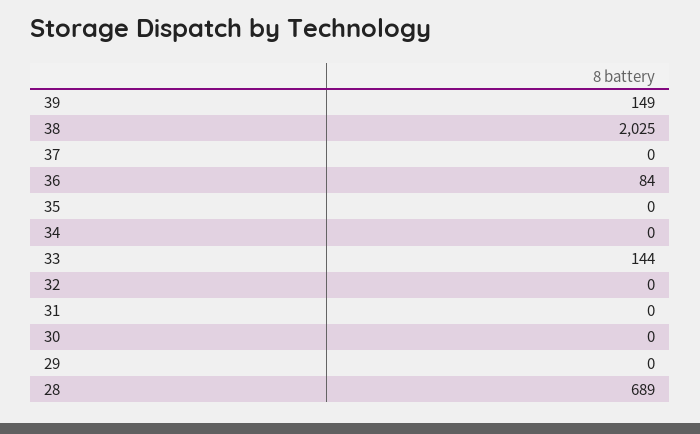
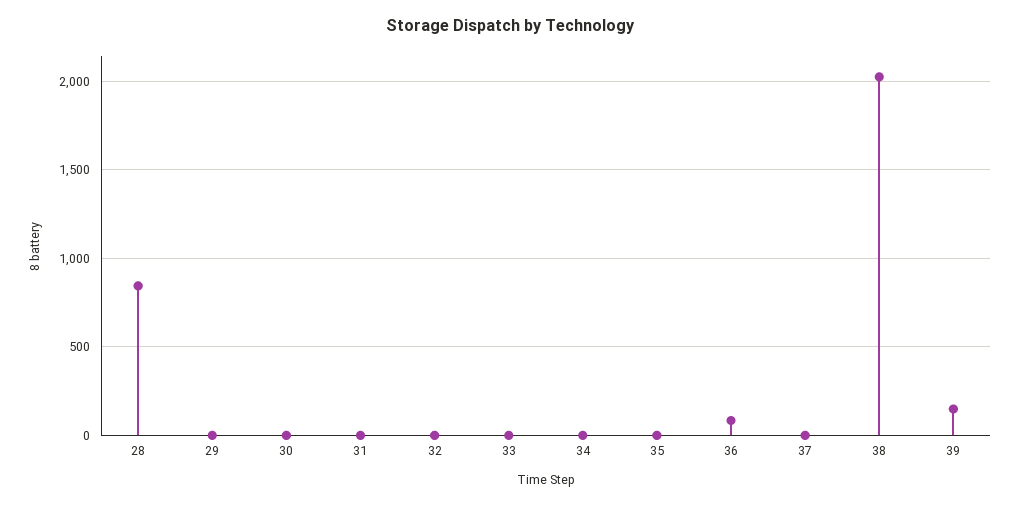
33: 144 -> 0
28: 689 -> 850

